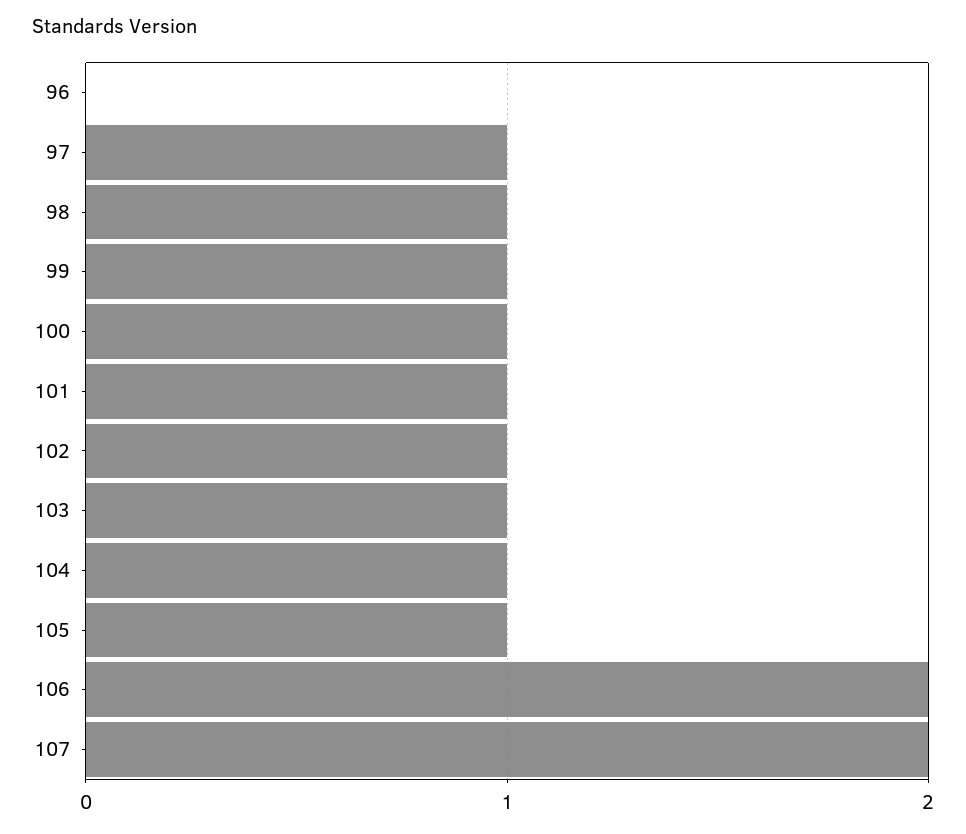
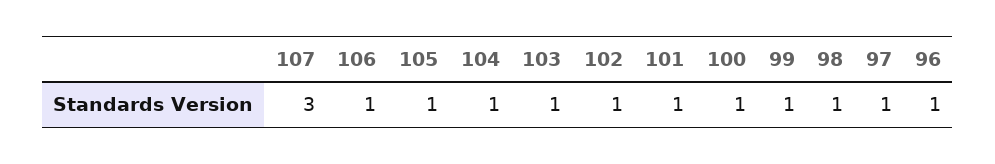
96: 0 -> 1
106: 2 -> 1
107: 2 -> 3

